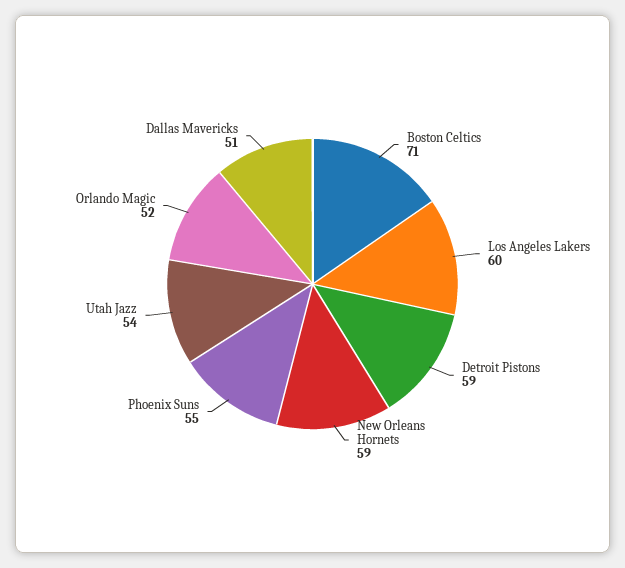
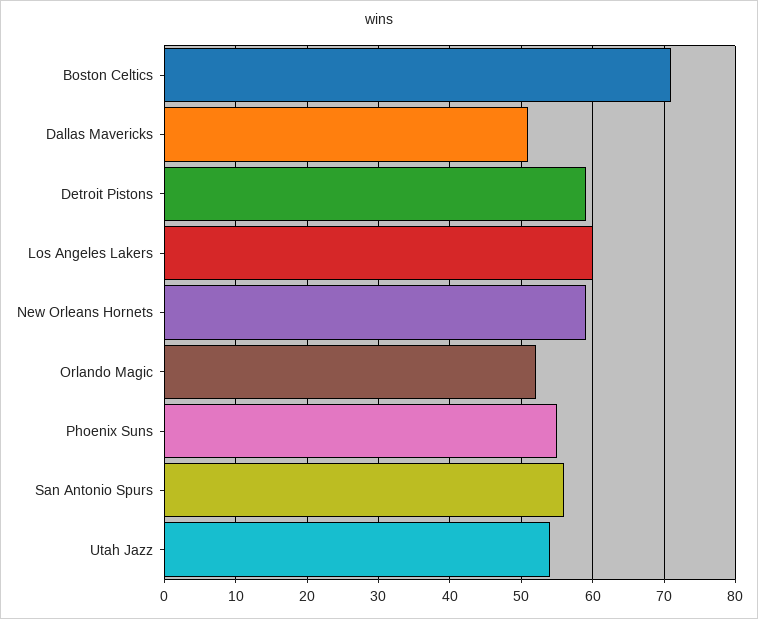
San Antonio Spurs: none -> 56

